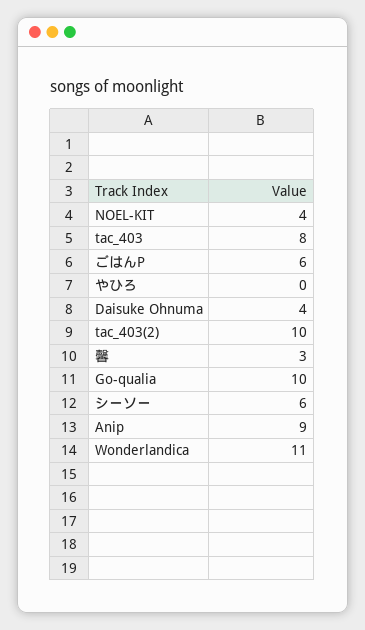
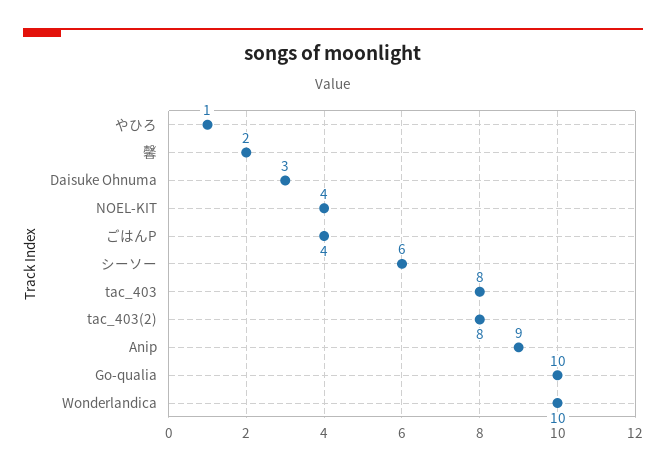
ごはんP: 6 -> 4
やひろ: 0 -> 1
Daisuke Ohnuma: 4 -> 3
tac_403(2): 10 -> 8
馨: 3 -> 2
Wonderlandica: 11 -> 10

